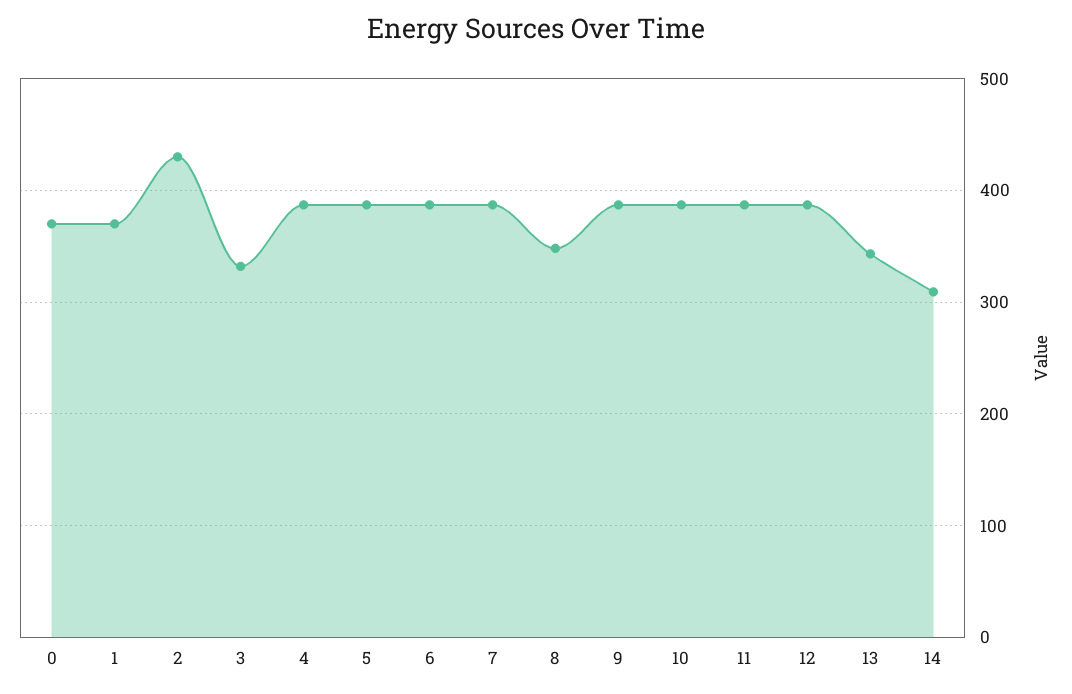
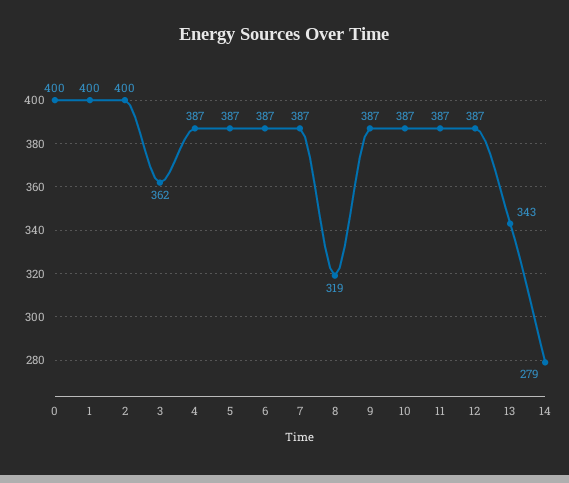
0: 370 -> 400
1: 370 -> 400
2: 430 -> 400
3: 330 -> 362
8: 350 -> 319
14: 310 -> 279

